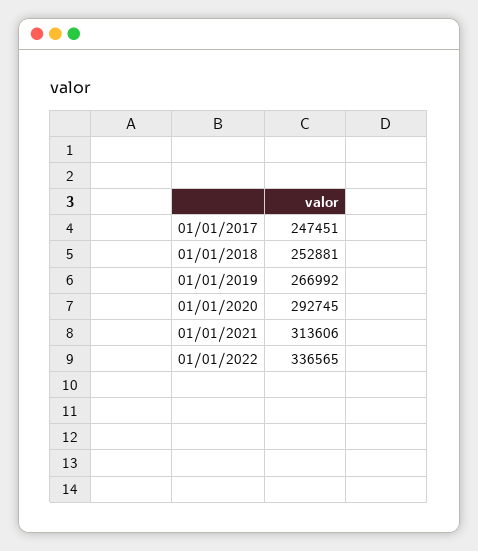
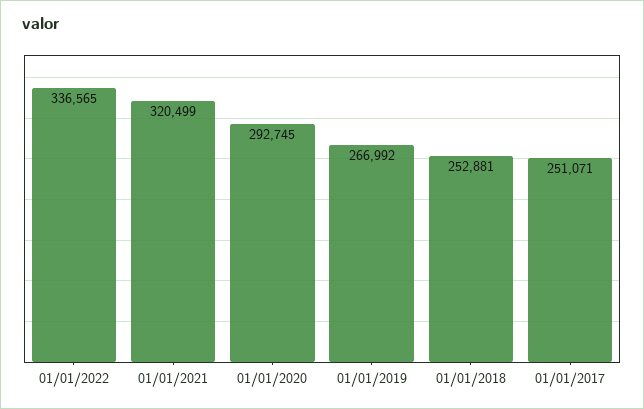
01/01/2017: 247451 -> 251071
01/01/2021: 313606 -> 320499

